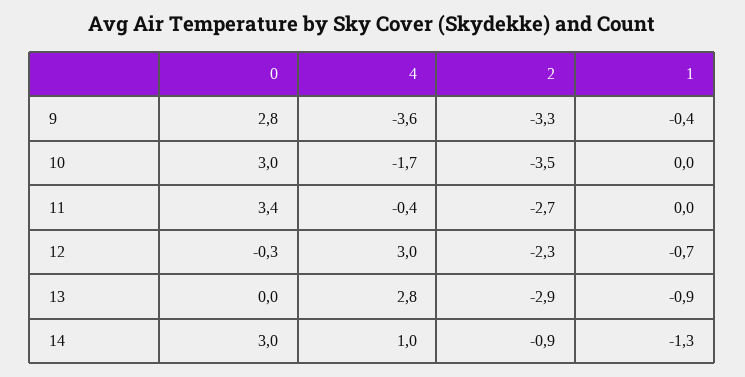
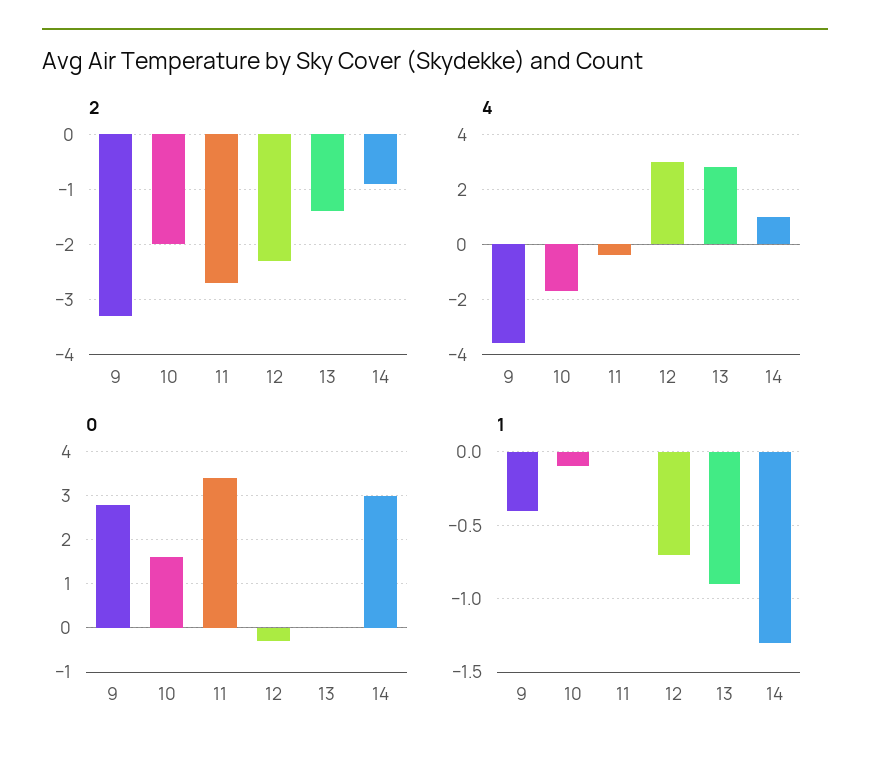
0, 10: 3 -> 1.5
2, 10: -3.5 -> -2
1, 10: 0 -> -0.1
2, 13: -2.9 -> -1.5

